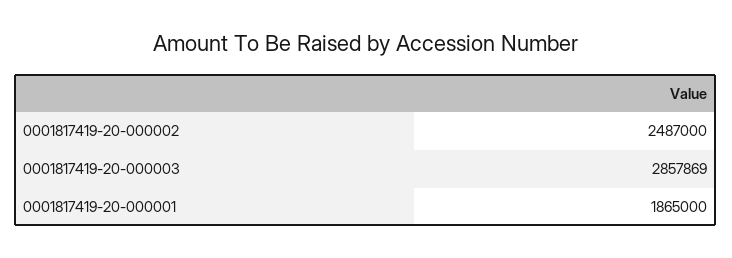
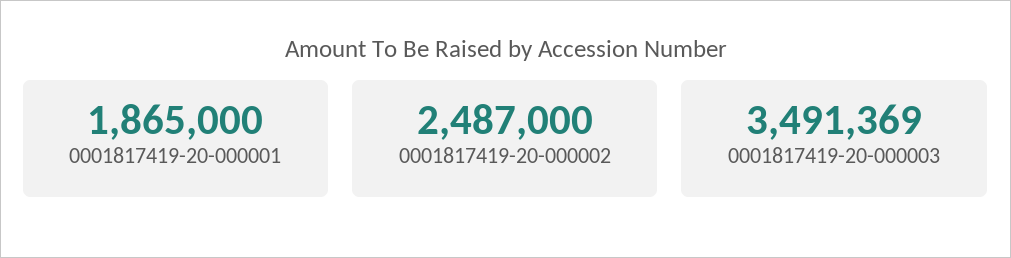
0001817419-20-000003: 2857869 -> 3491369

